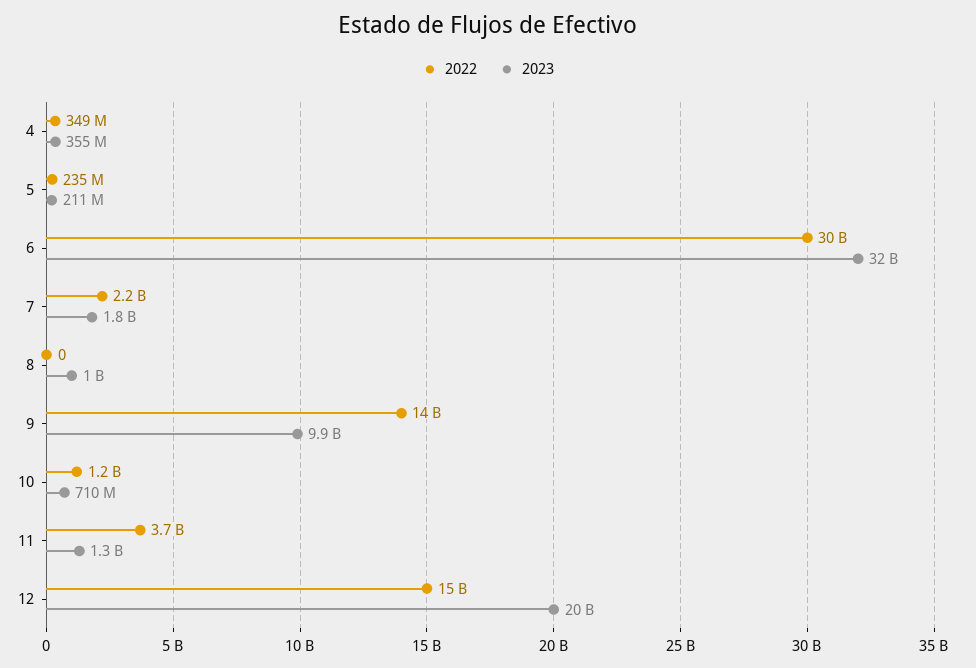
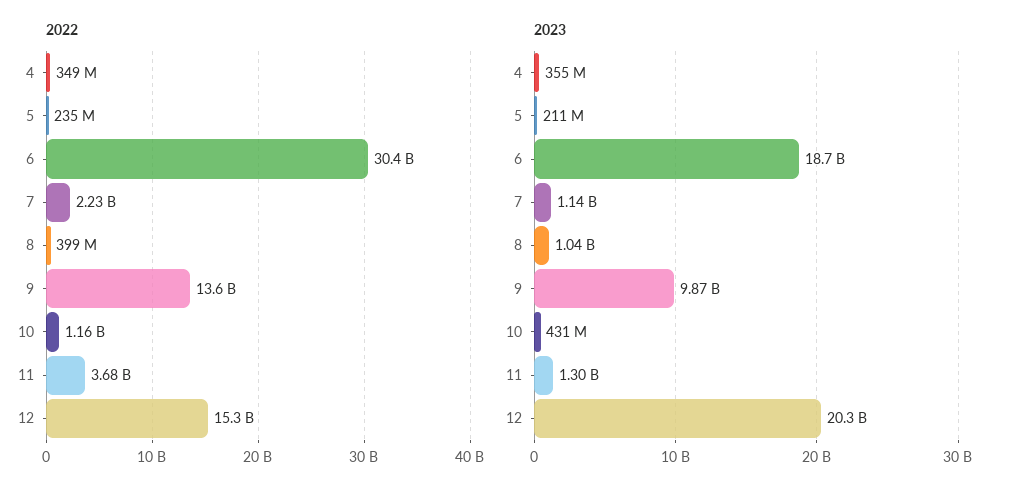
2023, 6: 32000000000 -> 18700000000
2023, 7: 1800000000 -> 1140000000
2022, 8: 0 -> 399000000
2023, 10: 710000000 -> 431000000

